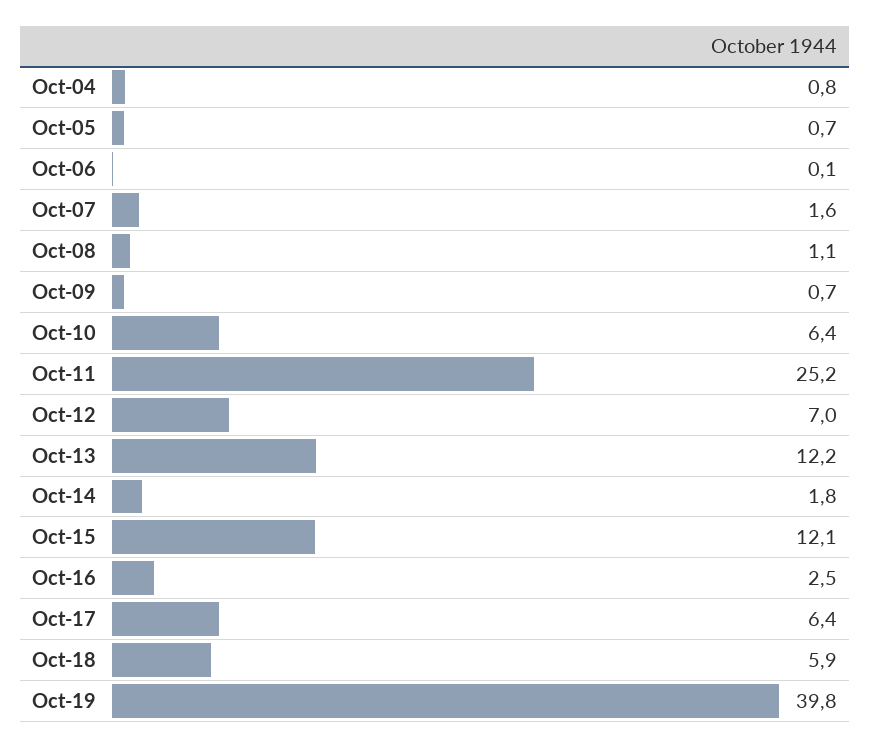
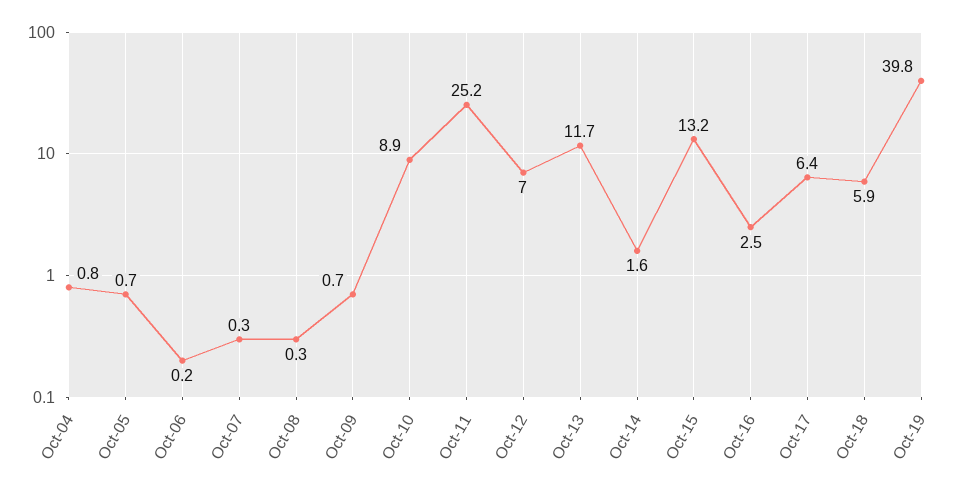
Oct-06: 0.1 -> 0.2
Oct-07: 1.6 -> 0.3
Oct-08: 1.1 -> 0.3
Oct-10: 6.4 -> 8.9
Oct-13: 12.2 -> 11.7
Oct-14: 1.8 -> 1.6
Oct-15: 12.1 -> 13.2

